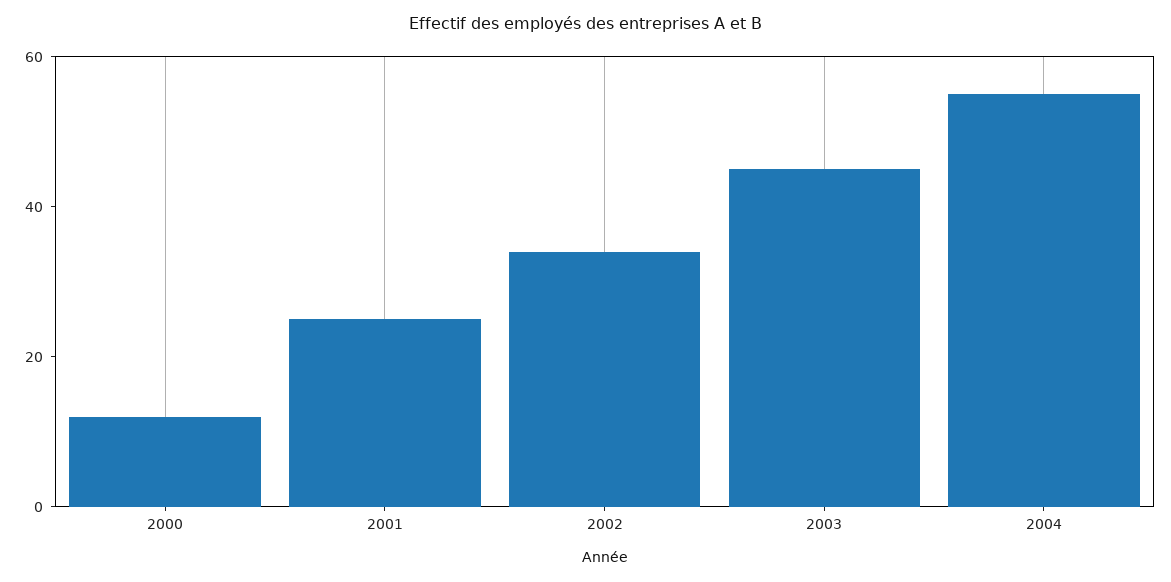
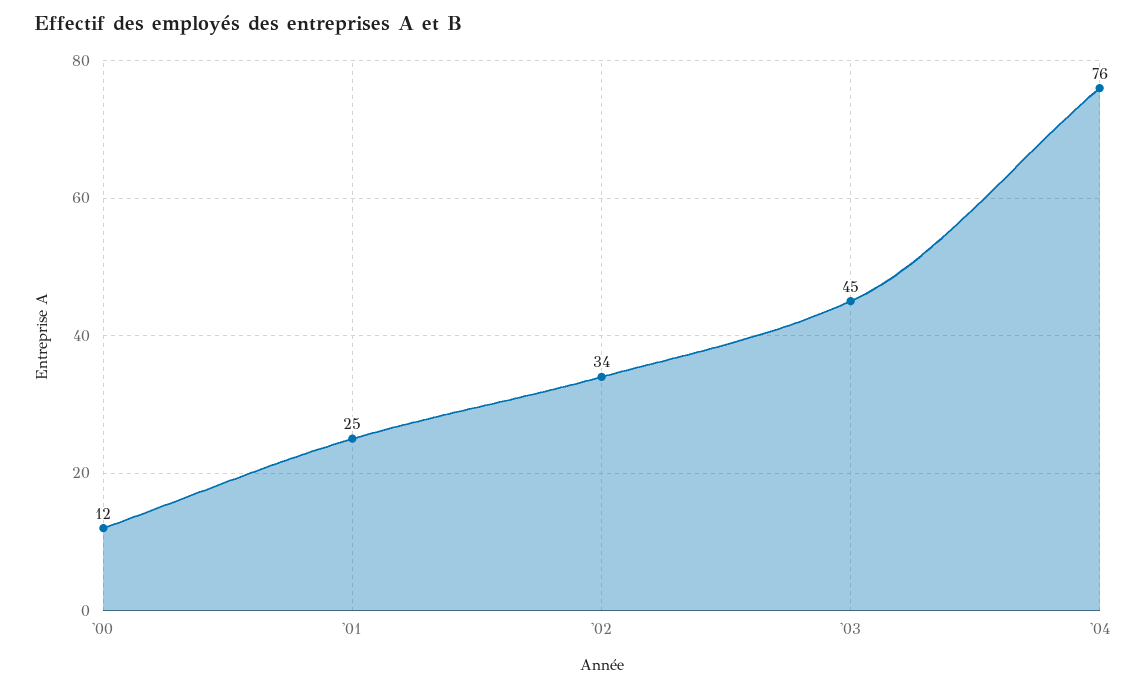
2004: 55 -> 76

